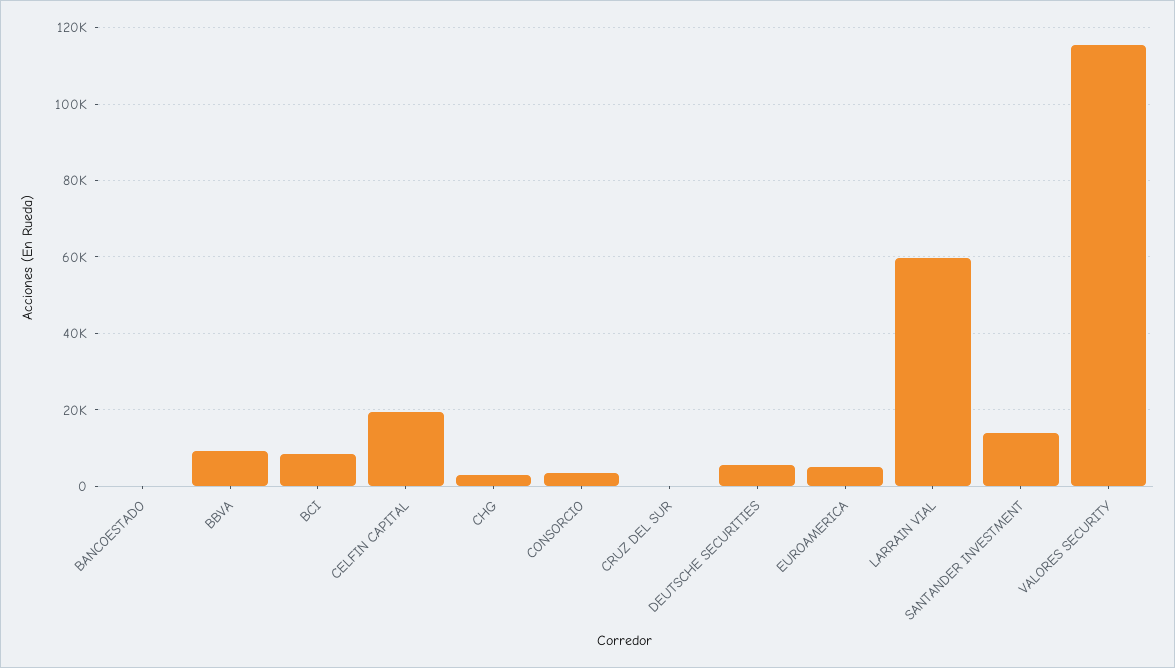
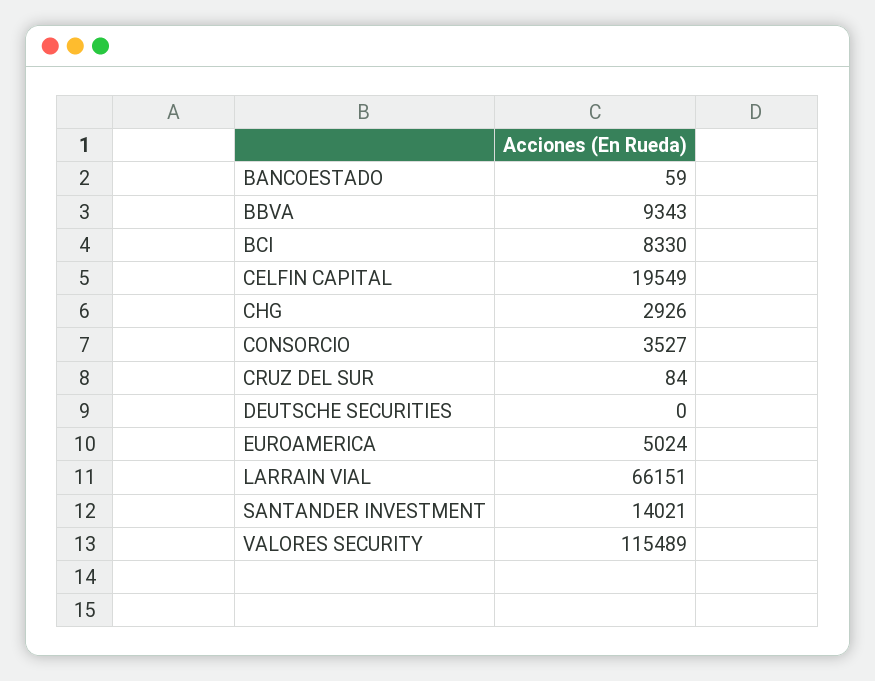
DEUTSCHE SECURITIES: 6000 -> 0
LARRAIN VIAL: 60000 -> 66151

